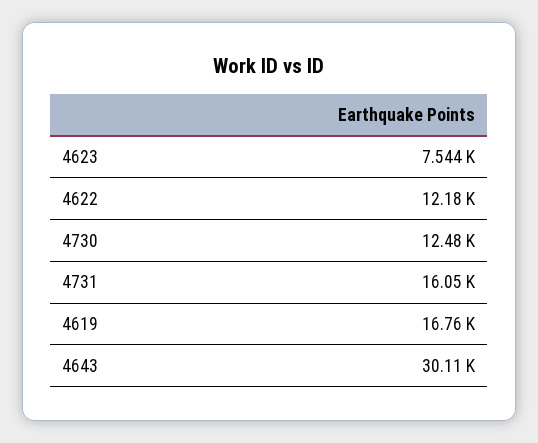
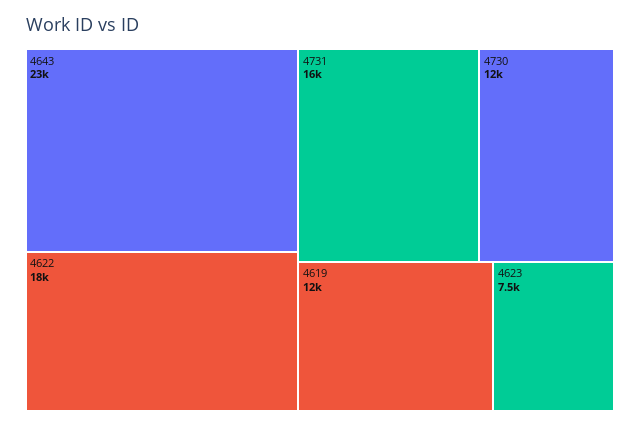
4622: 12180 -> 18000
4619: 16760 -> 12000
4643: 30110 -> 23000

